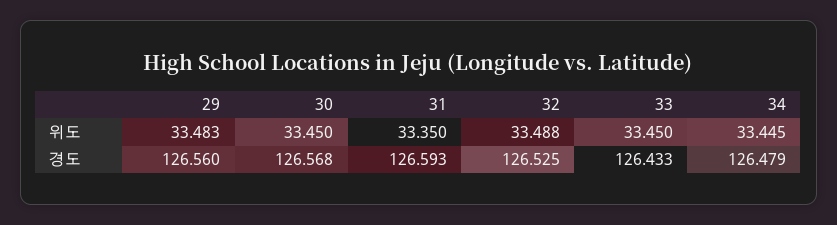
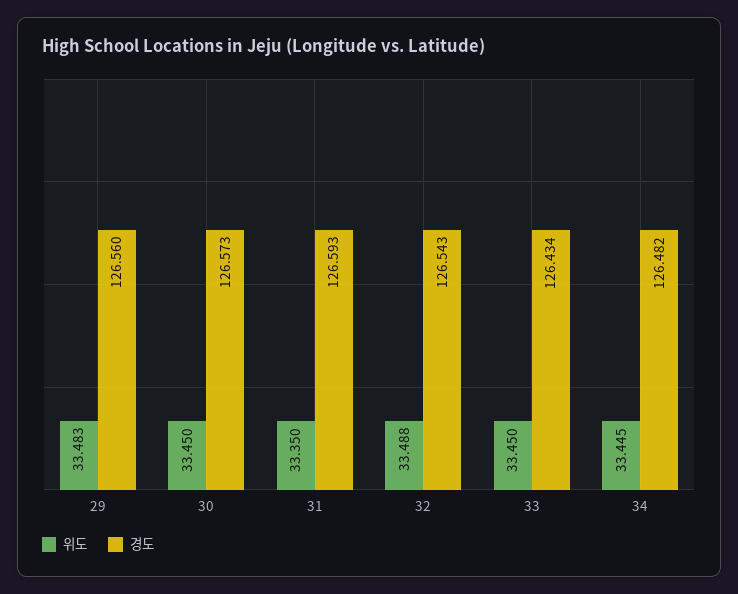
경도, 30: 126.568 -> 126.573
경도, 32: 126.525 -> 126.543
경도, 33: 126.433 -> 126.434
경도, 34: 126.479 -> 126.482

